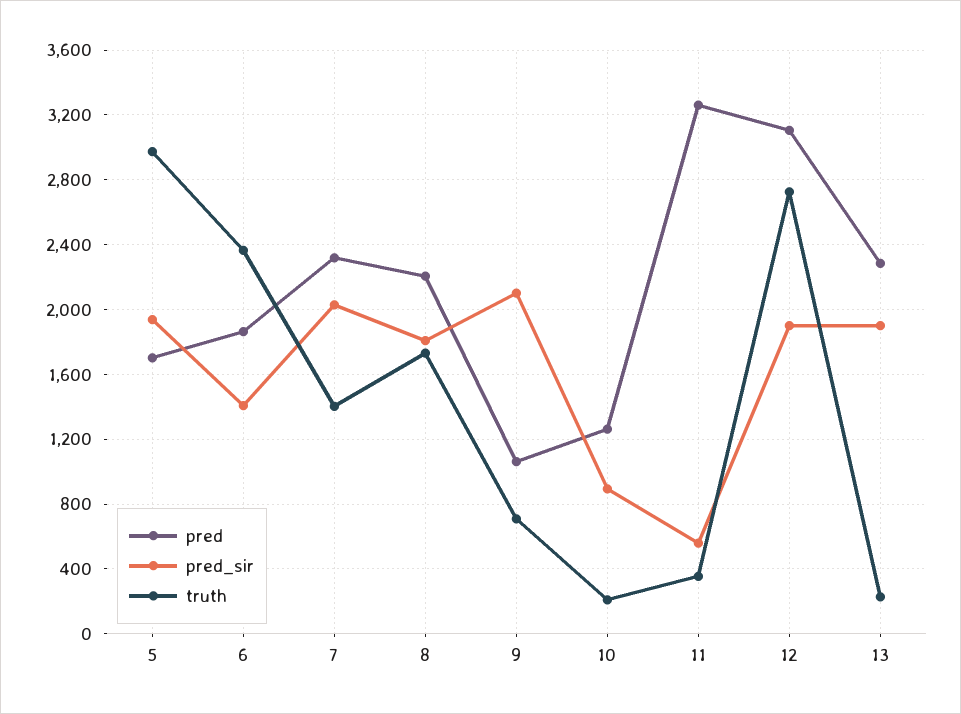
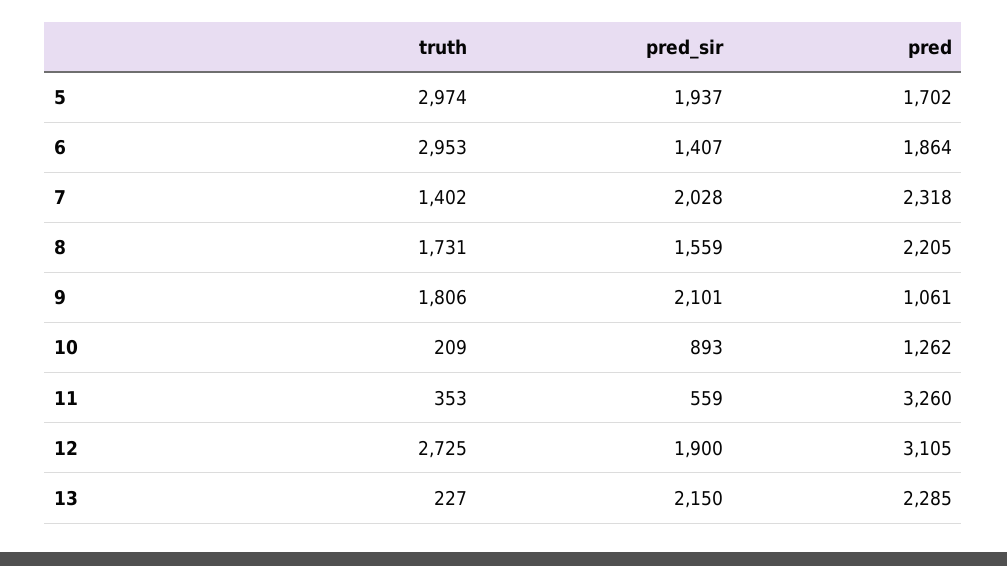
truth, 6: 2350 -> 2953
pred_sir, 8: 1800 -> 1559
truth, 9: 700 -> 1806
pred_sir, 13: 1900 -> 2150

